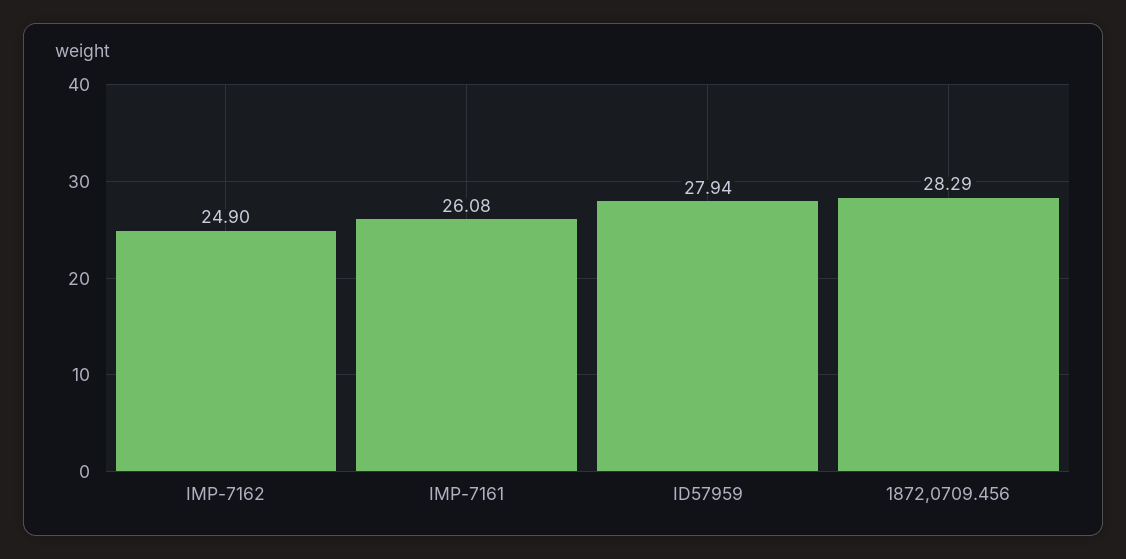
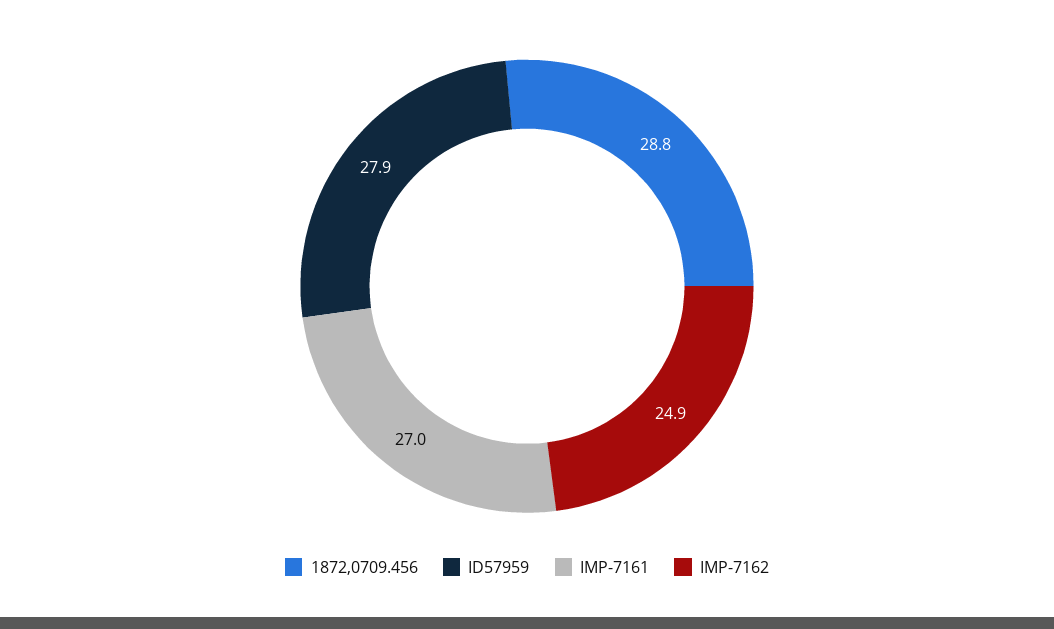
IMP-7161: 26.08 -> 27
1872,0709.456: 28.29 -> 28.8

